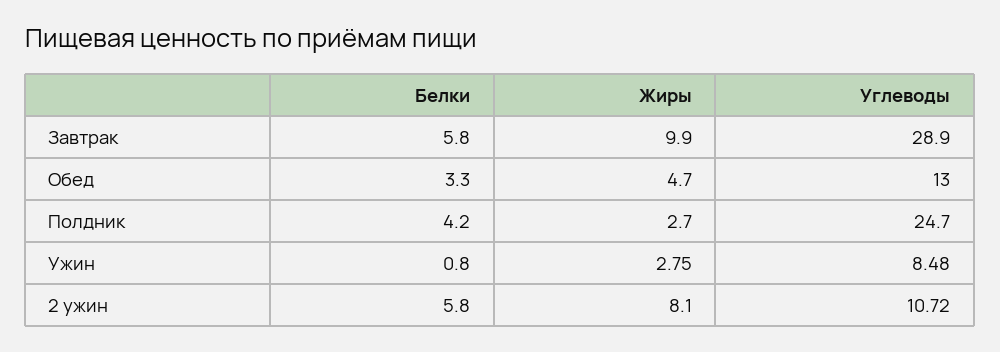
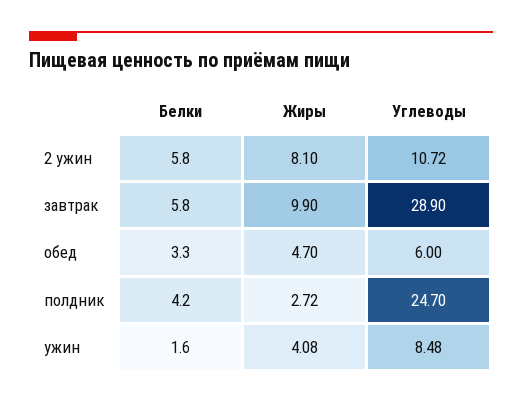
Углеводы, Обед: 13 -> 6
Жиры, Полдник: 2.7 -> 2.72
Белки, Ужин: 0.8 -> 1.6
Жиры, Ужин: 2.75 -> 4.08

